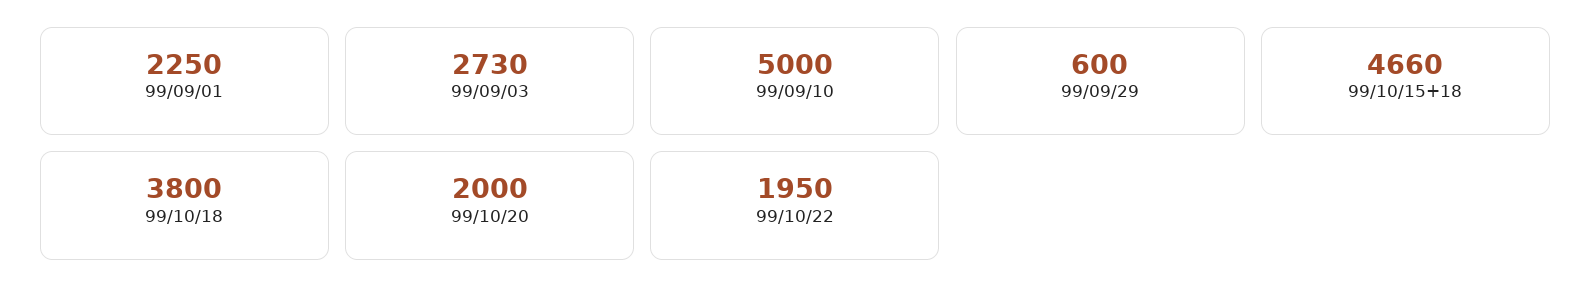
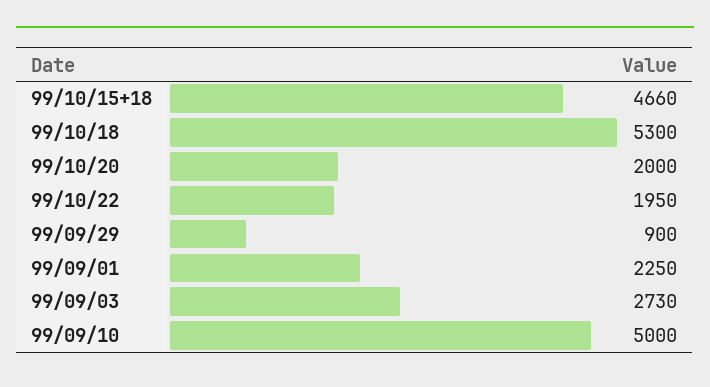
99/09/29: 600 -> 900
99/10/18: 3800 -> 5300

